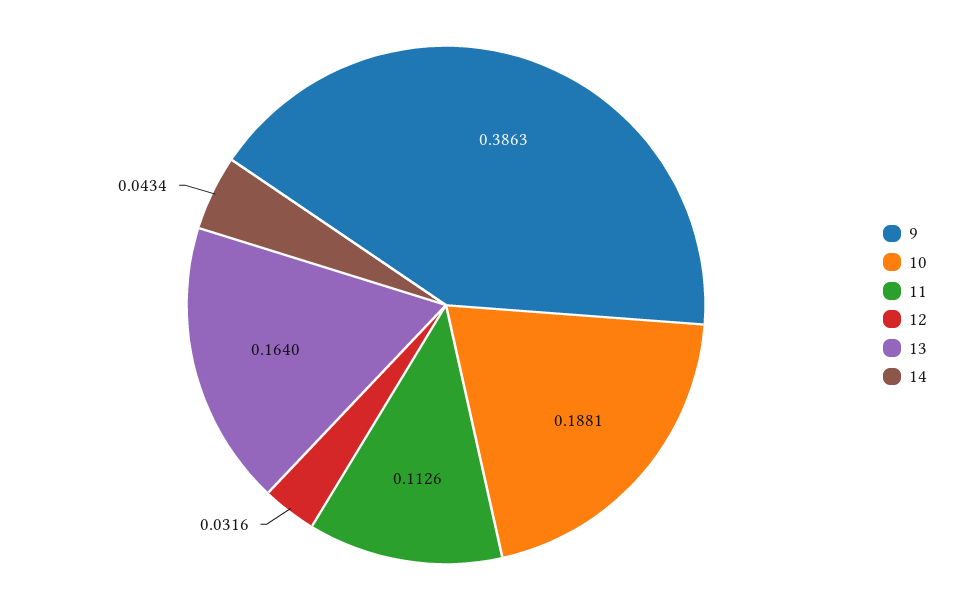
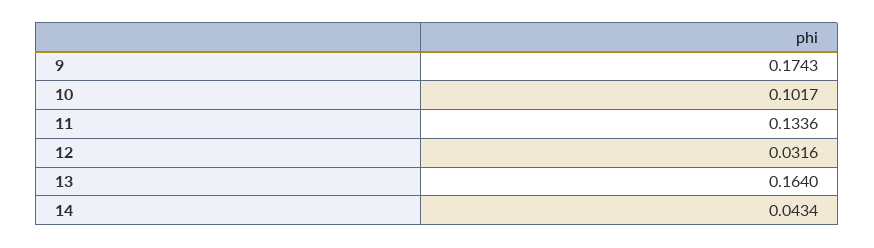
9: 0.3863 -> 0.1743
10: 0.1881 -> 0.1017
11: 0.1126 -> 0.1336

